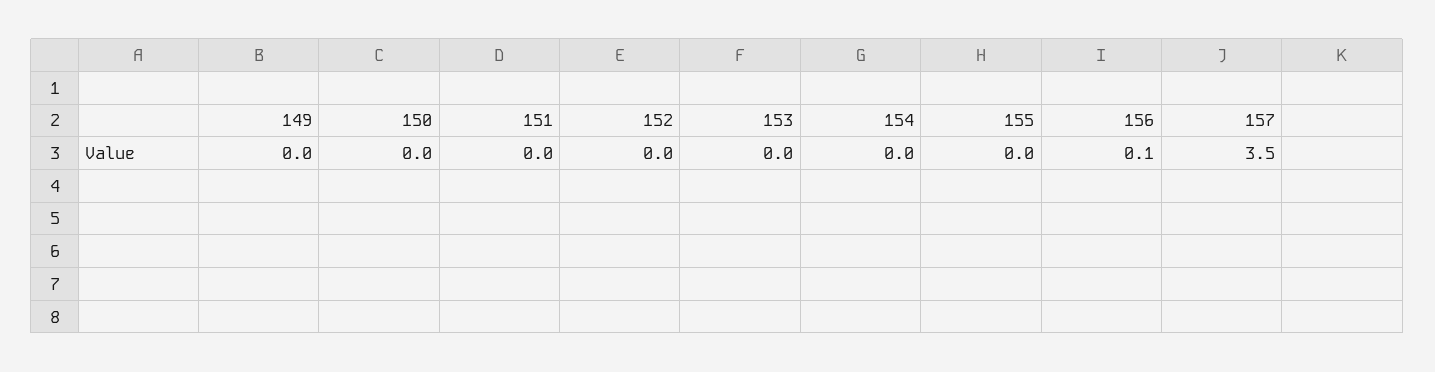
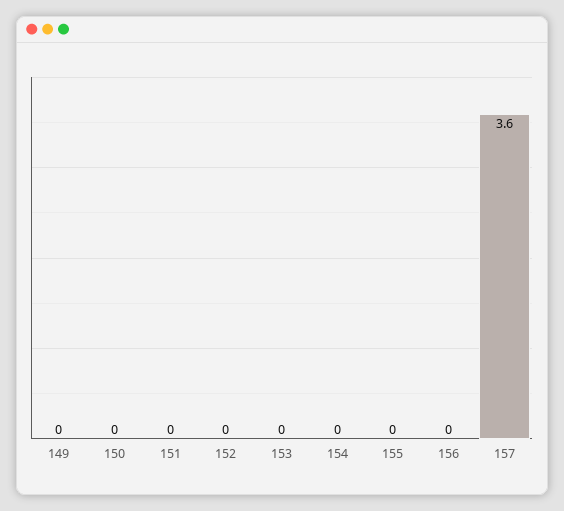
156: 0.1 -> 0
157: 3.5 -> 3.6

